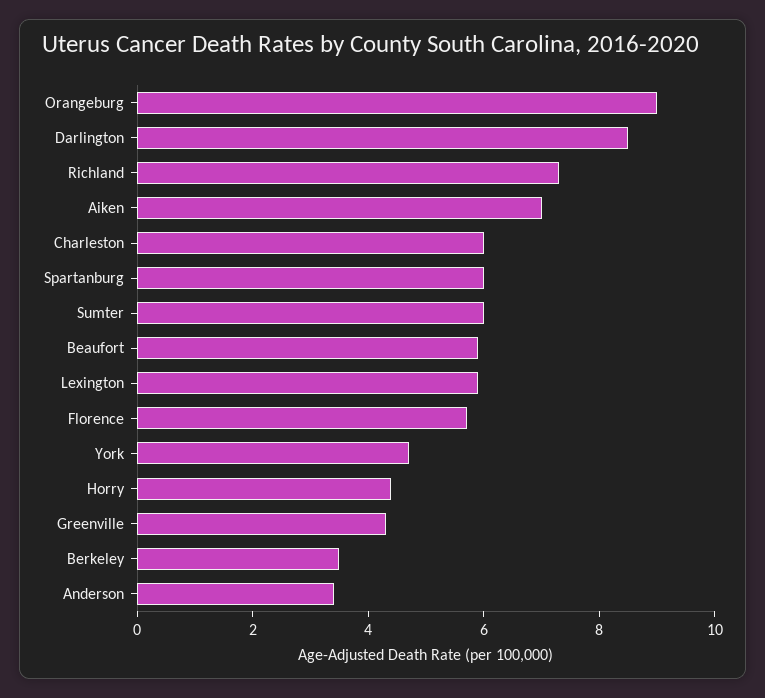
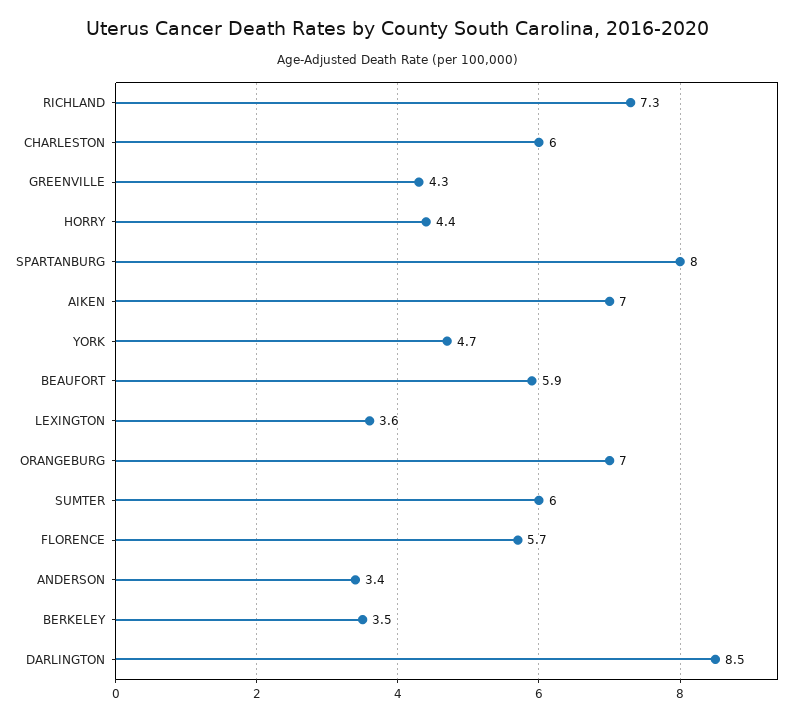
Orangeburg: 9 -> 7
Spartanburg: 6 -> 8
Lexington: 6 -> 3.6

